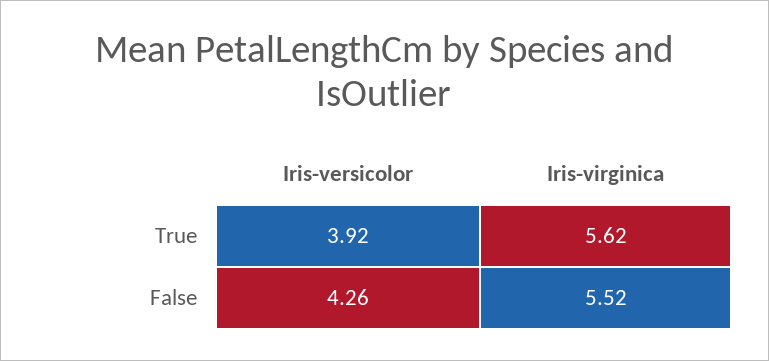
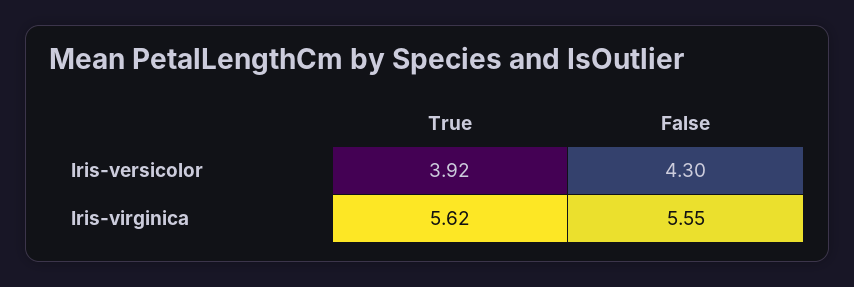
Iris-versicolor, False: 4.26 -> 4.3
Iris-virginica, False: 5.52 -> 5.55

